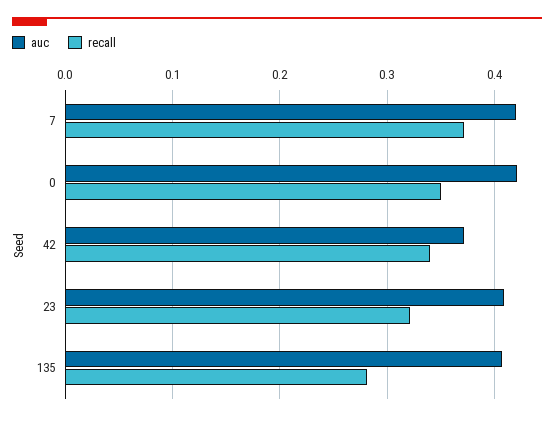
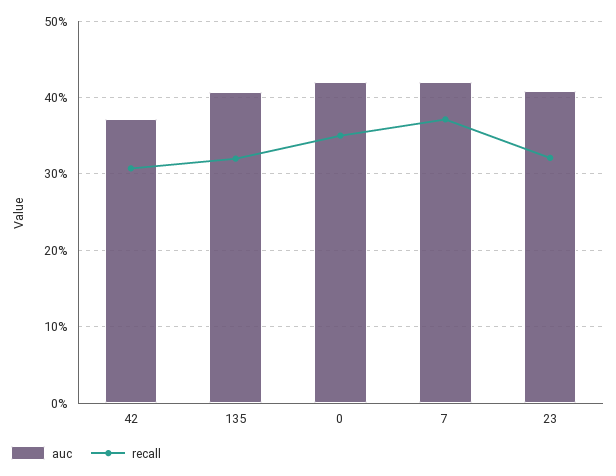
recall, 42: 0.34 -> 0.31
recall, 135: 0.28 -> 0.32

